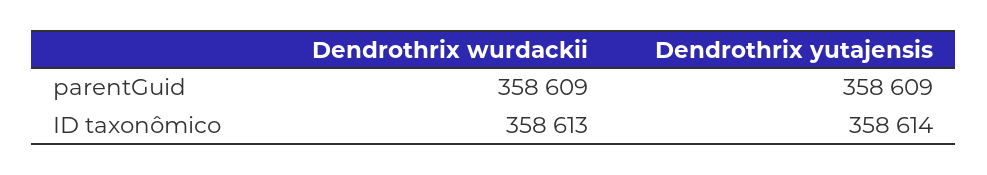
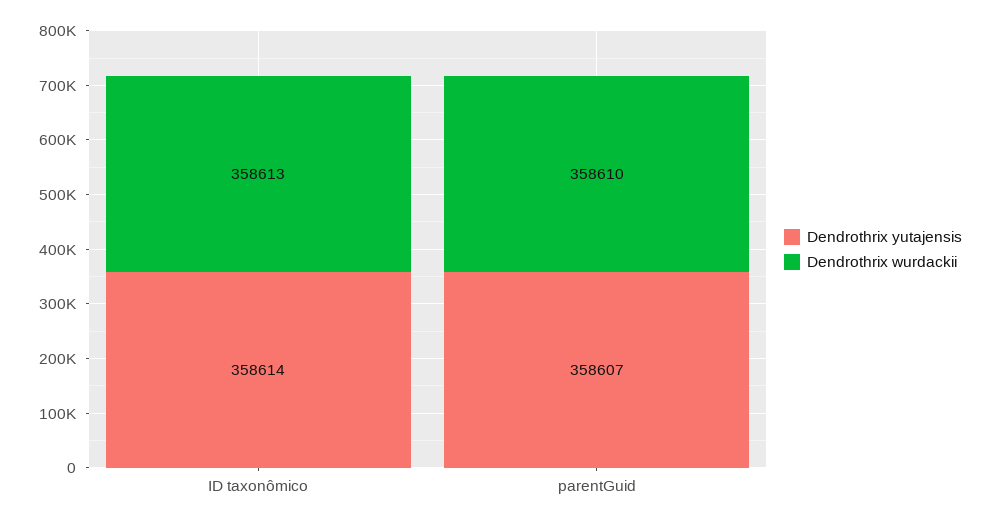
Dendrothrix wurdackii, parentGuid: 358609 -> 358610
Dendrothrix yutajensis, parentGuid: 358609 -> 358607

